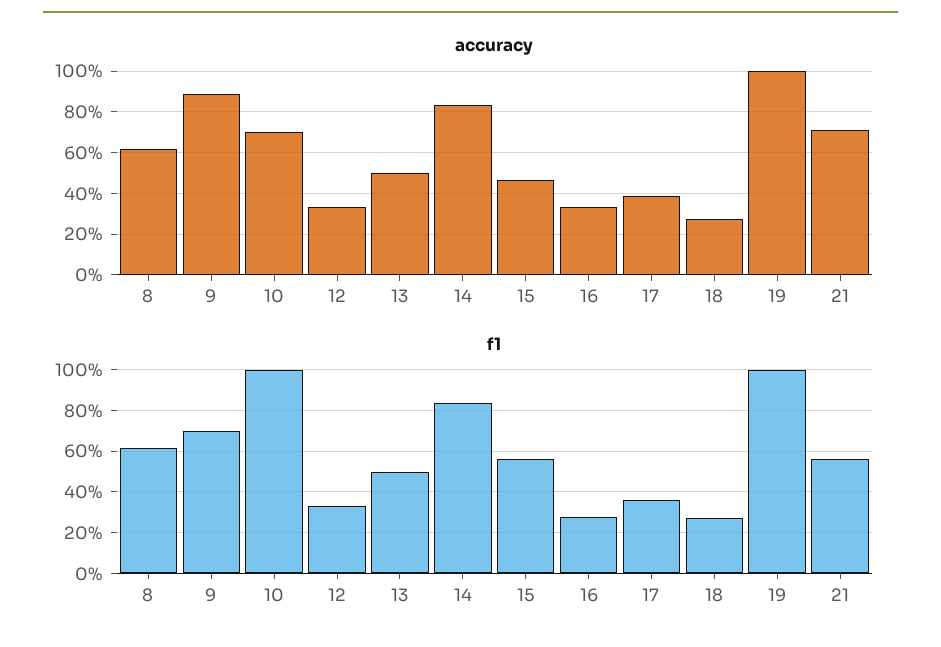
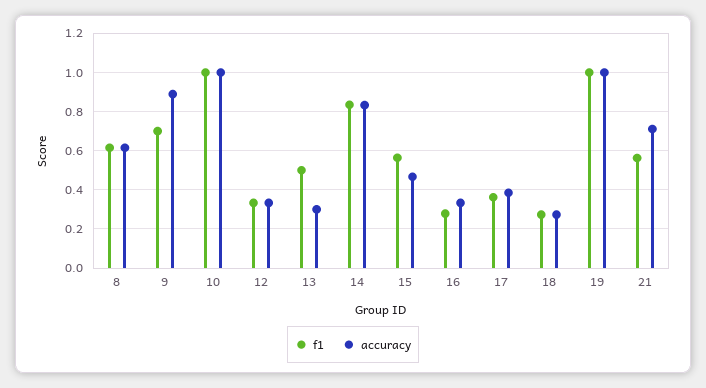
accuracy, 10: 0.7 -> 1
accuracy, 13: 0.5 -> 0.3

